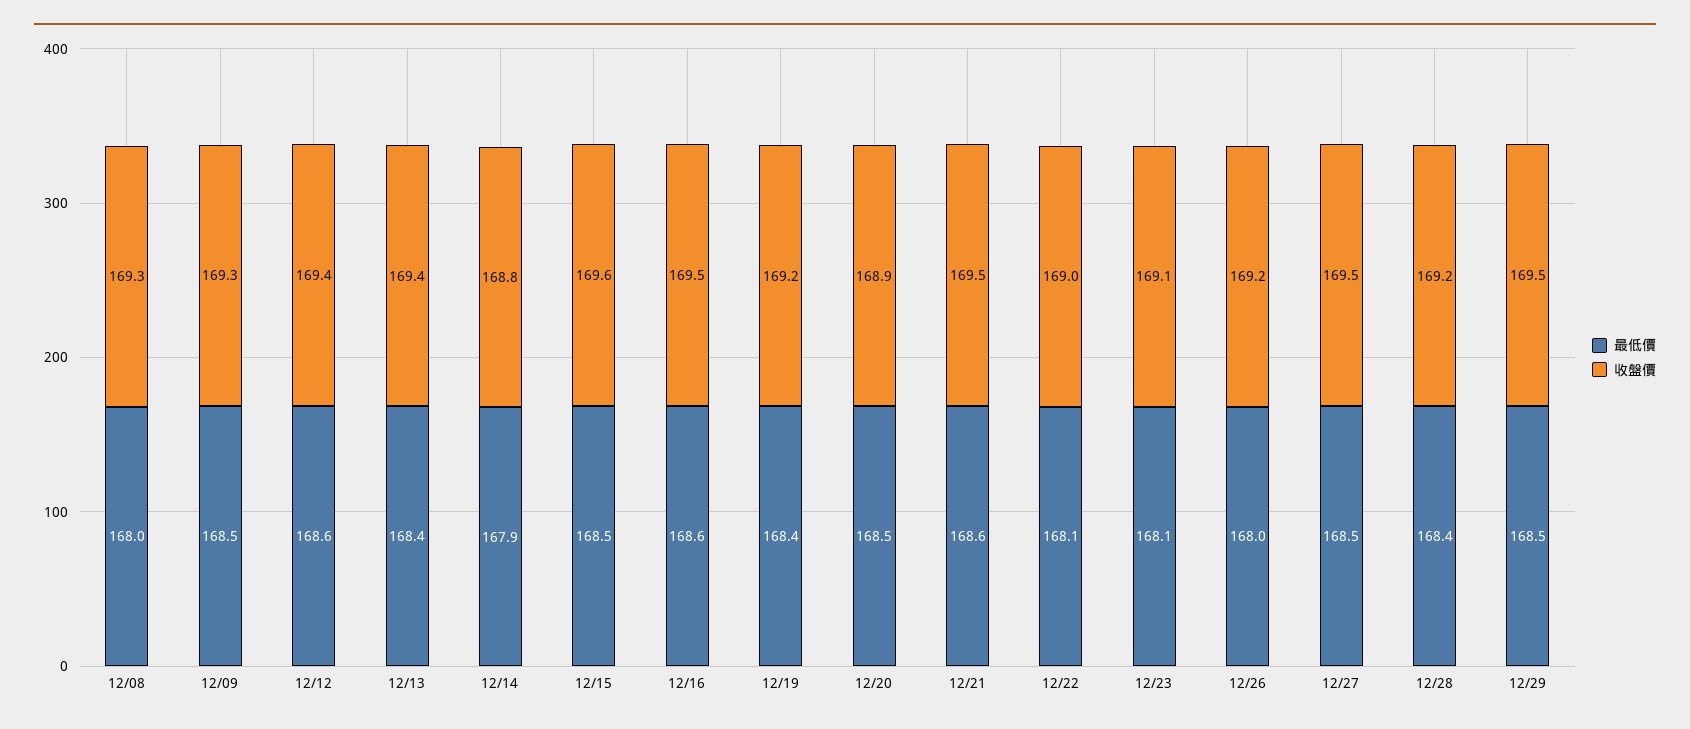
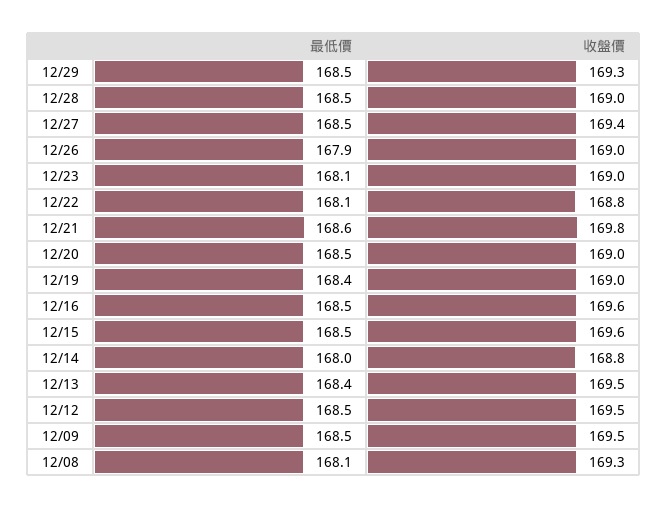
最低價, 12/08: 168 -> 168.1
收盤價, 12/09: 169.3 -> 169.5
最低價, 12/12: 168.6 -> 168.5
收盤價, 12/12: 169.4 -> 169.5
收盤價, 12/13: 169.4 -> 169.5
最低價, 12/14: 167.9 -> 168
最低價, 12/16: 168.6 -> 168.5
收盤價, 12/16: 169.5 -> 169.6
收盤價, 12/19: 169.2 -> 169
收盤價, 12/20: 168.9 -> 169
收盤價, 12/21: 169.5 -> 169.8
收盤價, 12/22: 169 -> 168.8
收盤價, 12/23: 169.1 -> 169
最低價, 12/26: 168 -> 167.9
收盤價, 12/26: 169.2 -> 169
收盤價, 12/27: 169.5 -> 169.4
最低價, 12/28: 168.4 -> 168.5
收盤價, 12/28: 169.2 -> 169
收盤價, 12/29: 169.5 -> 169.3

